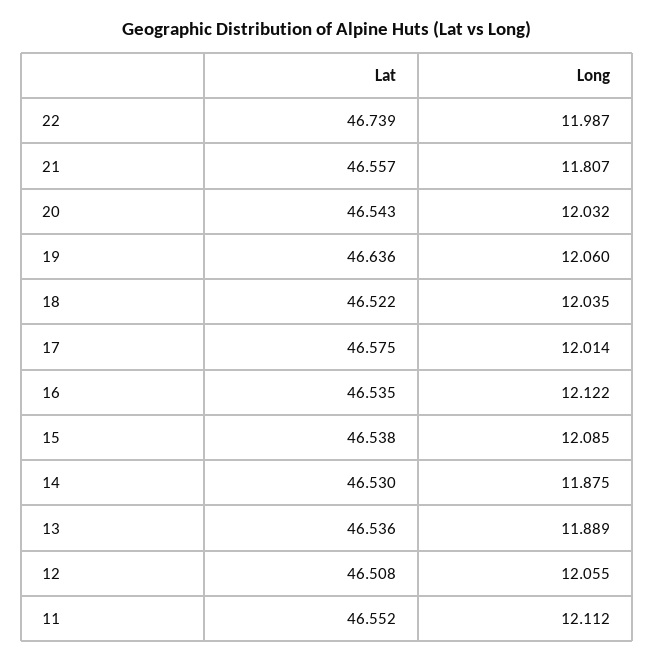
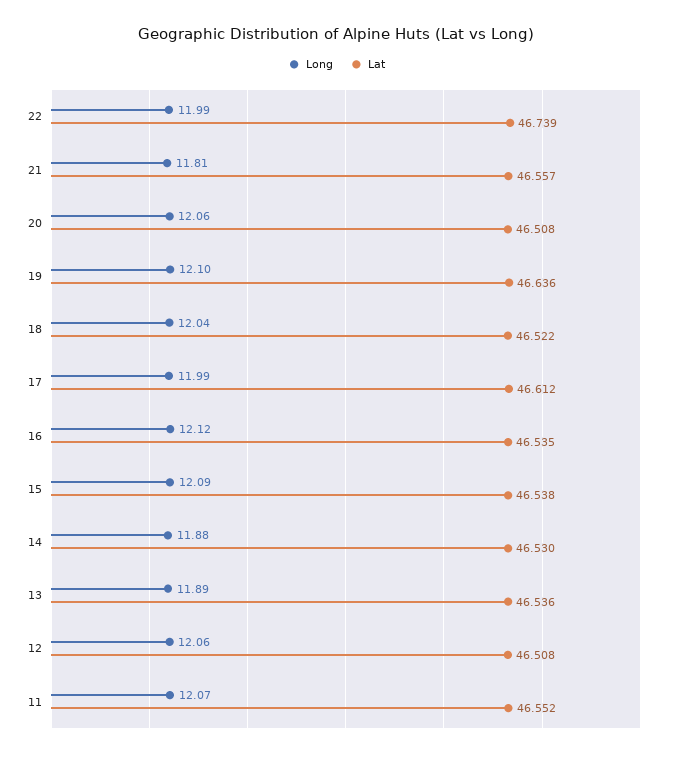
Lat, 20: 46.543 -> 46.508
Long, 20: 12.032 -> 12.06
Long, 19: 12.06 -> 12.1
Lat, 17: 46.575 -> 46.612
Long, 17: 12.014 -> 11.99
Long, 11: 12.112 -> 12.07

